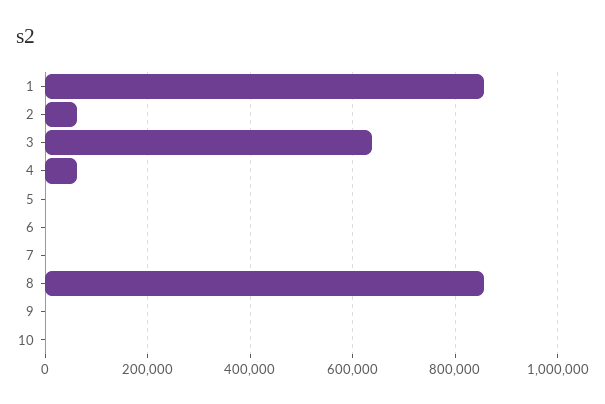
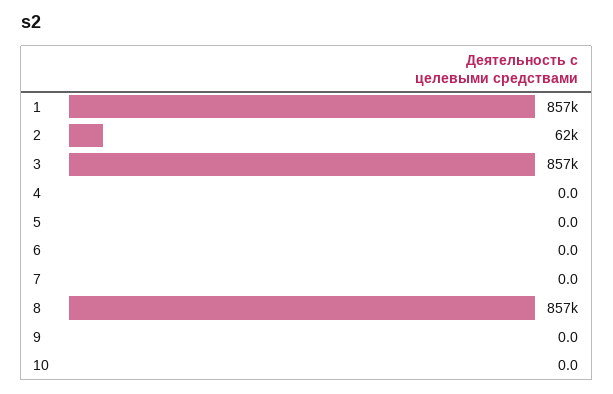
3: 640000 -> 857000
4: 60000 -> 0

